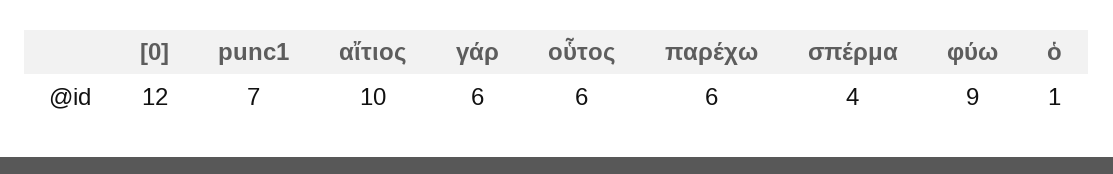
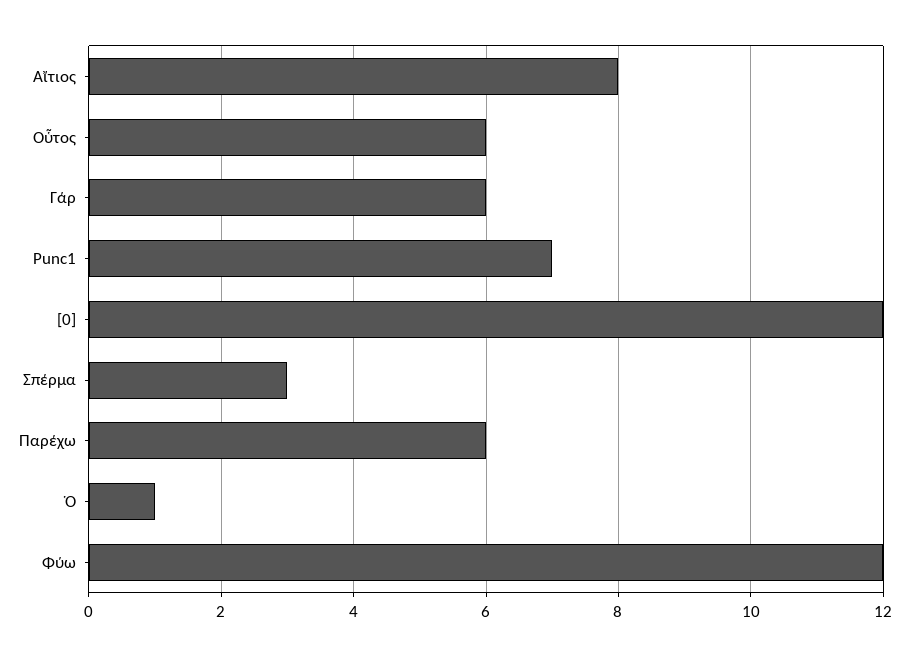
αἴτιος: 10 -> 8
σπέρμα: 4 -> 3
φύω: 9 -> 12

